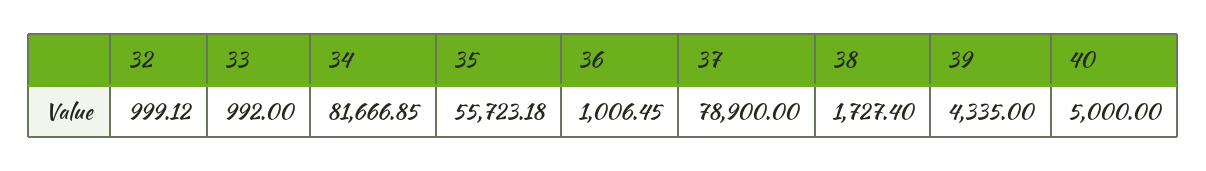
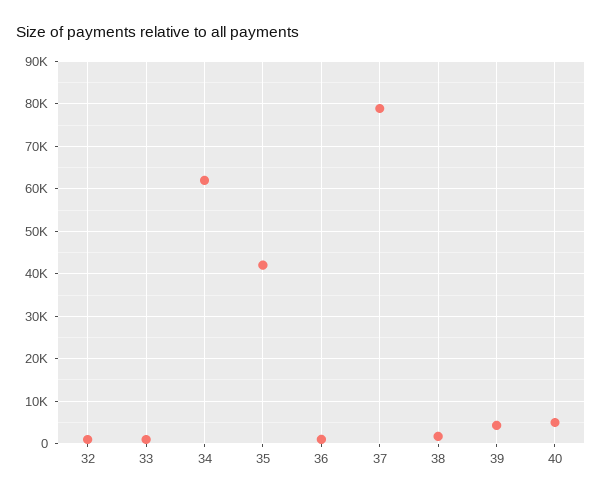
34: 81666.85 -> 62000
35: 55723.18 -> 42000

